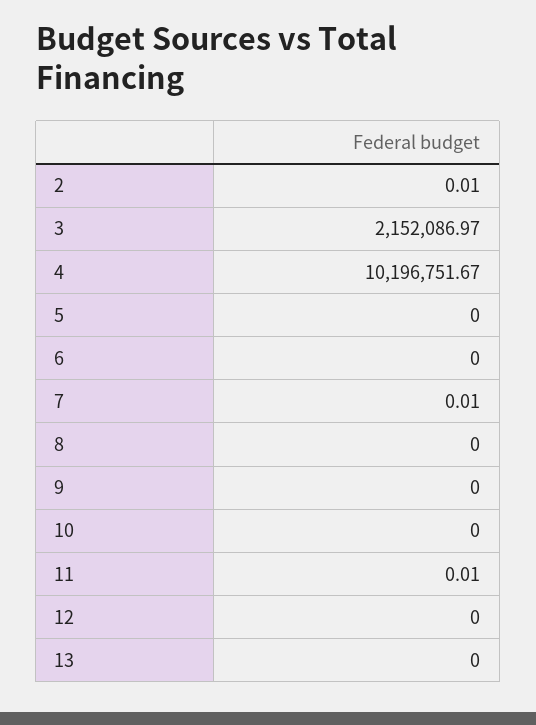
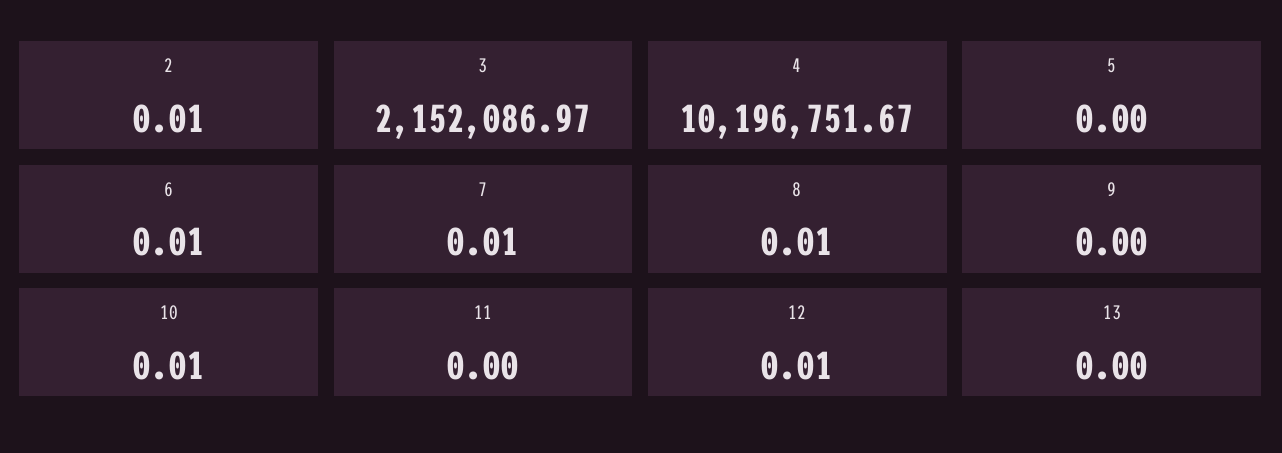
6: 0 -> 0.01
8: 0 -> 0.01
10: 0 -> 0.01
11: 0.01 -> 0
12: 0 -> 0.01

